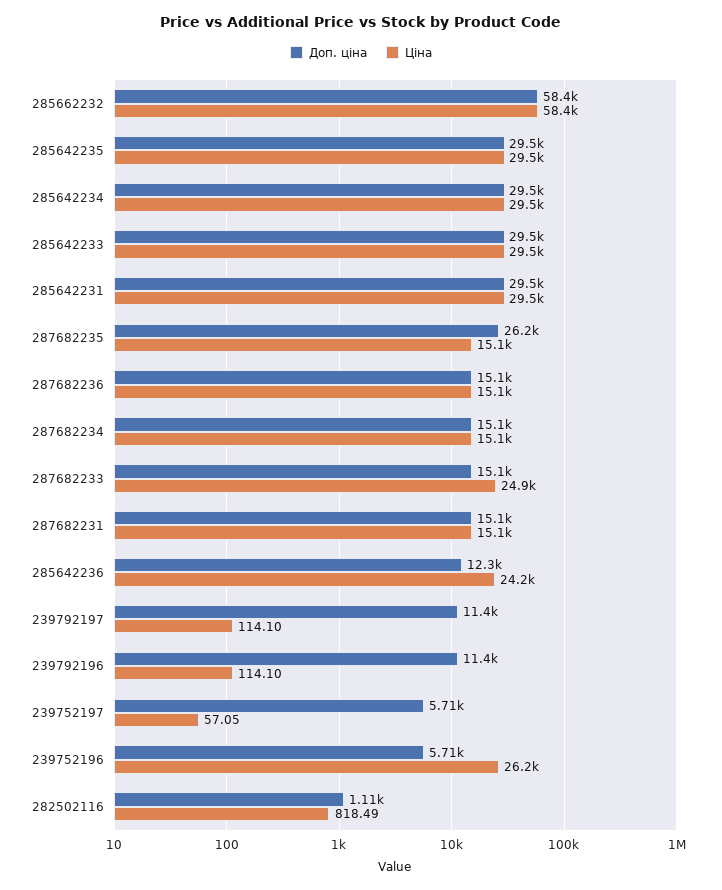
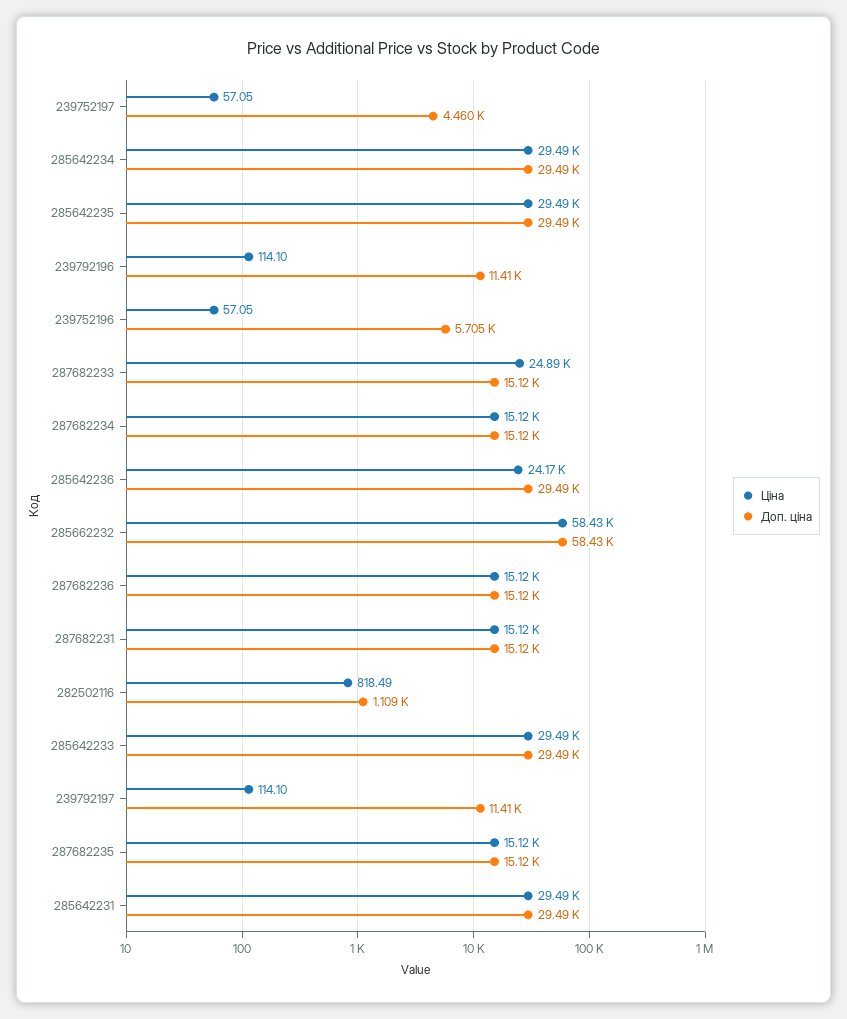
Доп. ціна, 287682235: 26200 -> 15120
Доп. ціна, 285642236: 12300 -> 29490
Доп. ціна, 239752197: 5710 -> 4460
Ціна, 239752196: 26200 -> 57.05

